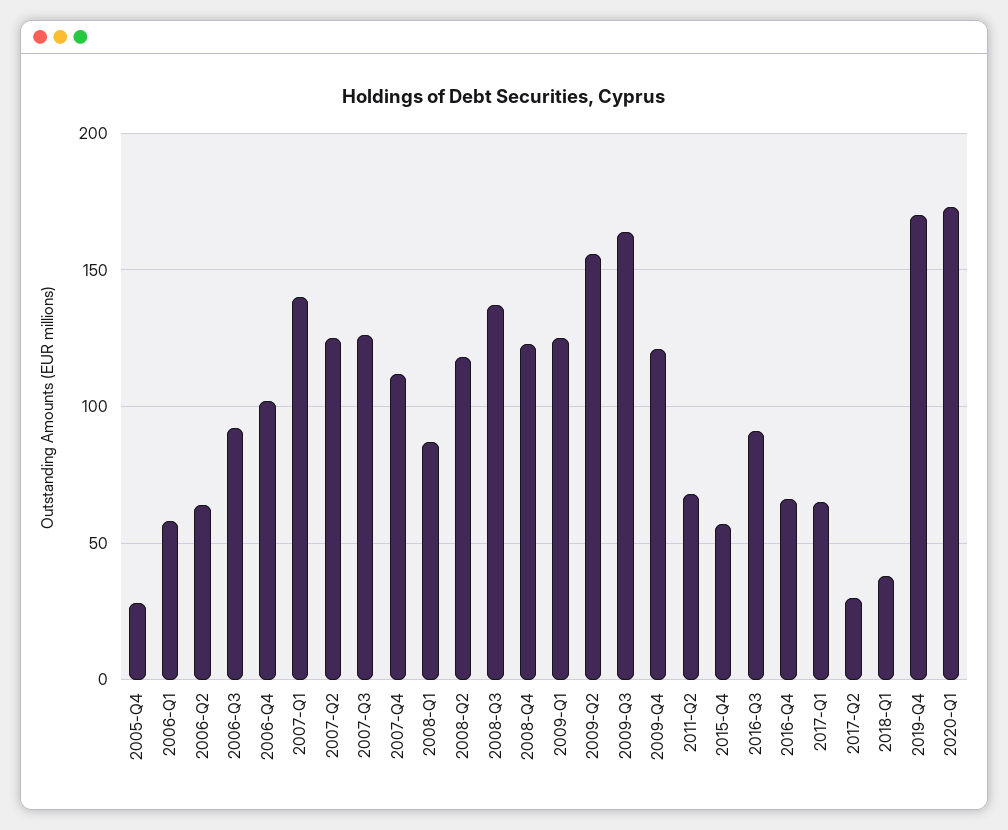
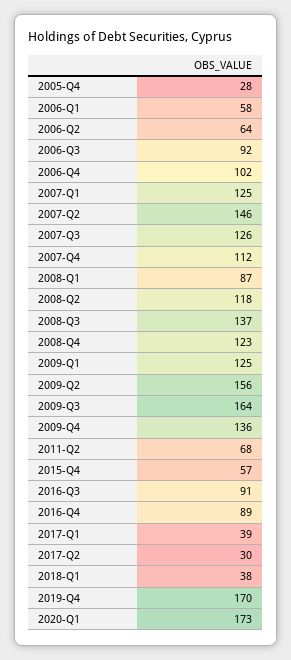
2007-Q1: 140 -> 125
2007-Q2: 125 -> 146
2009-Q4: 120 -> 136
2016-Q4: 65 -> 89
2017-Q1: 65 -> 39

